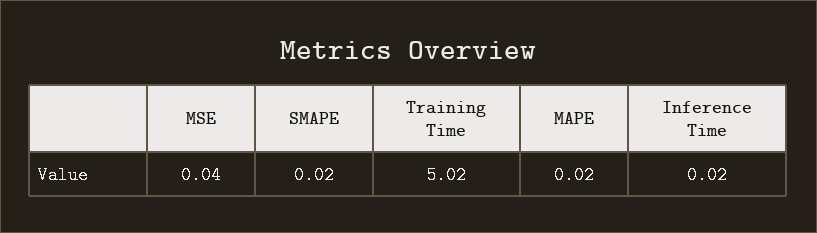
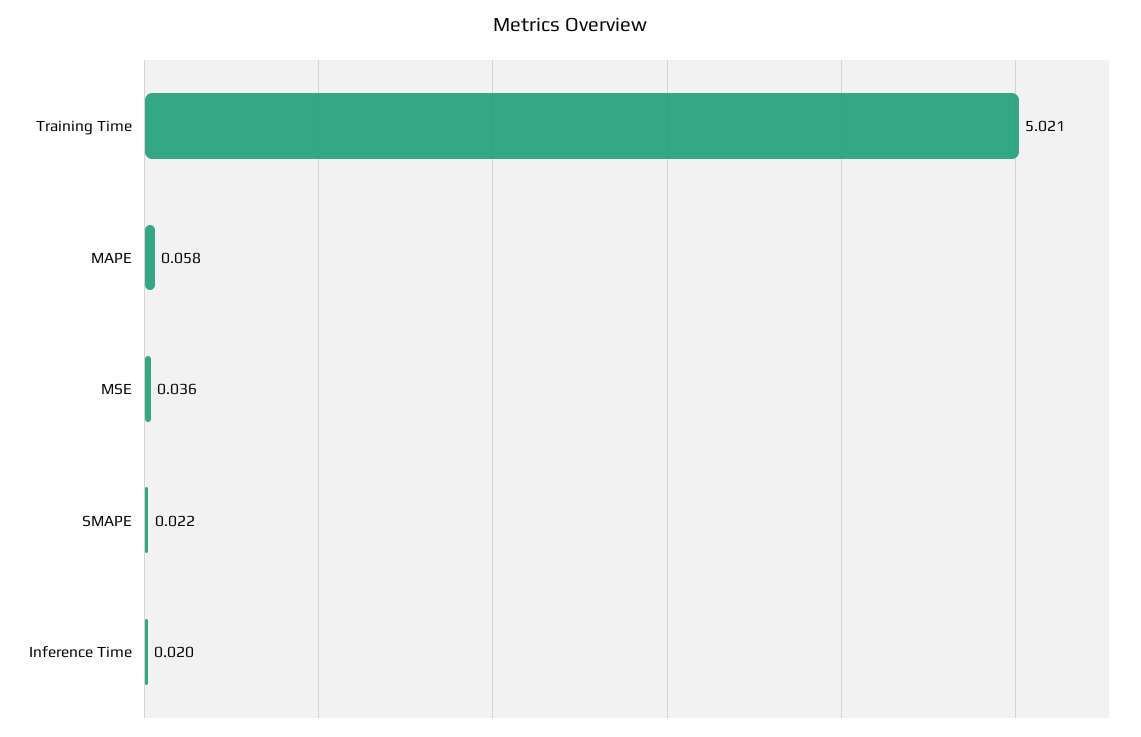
MAPE: 0.02 -> 0.058

